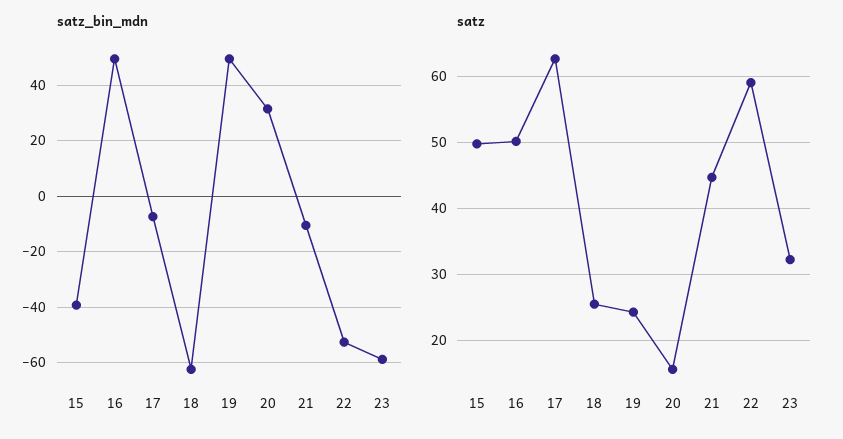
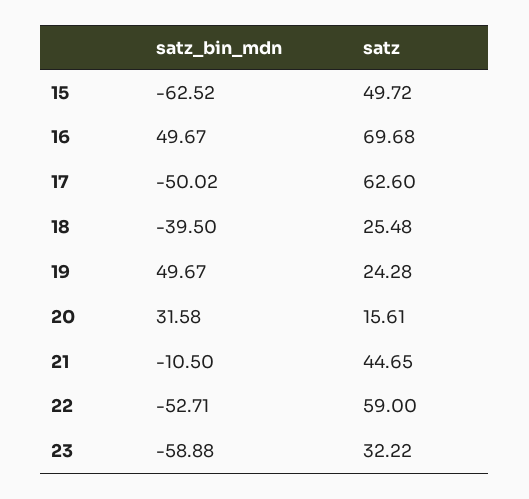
satz_bin_mdn, 15: -40 -> -62.52
satz_bin_mdn, 17: -7.5 -> -50.02
satz_bin_mdn, 18: -62.5 -> -39.5
satz, 16: 50 -> 69.68

